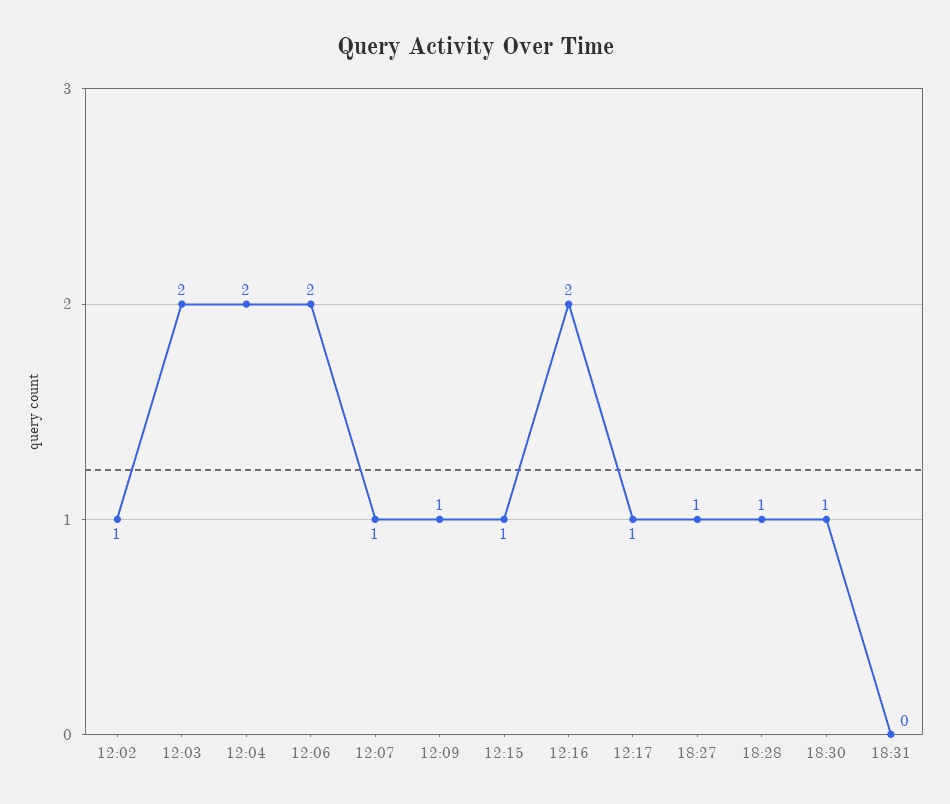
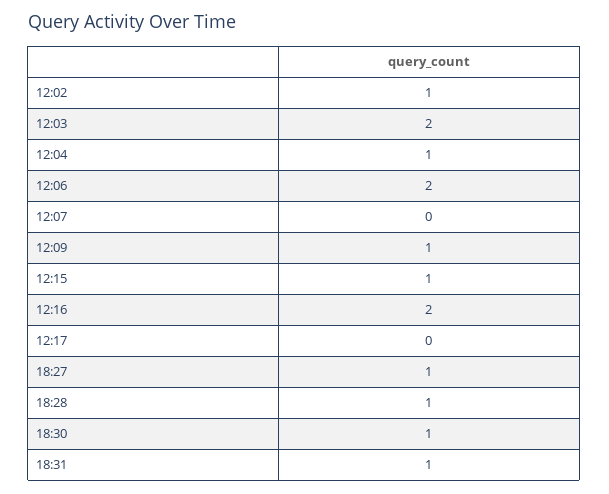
12:04: 2 -> 1
12:07: 1 -> 0
12:17: 1 -> 0
18:31: 0 -> 1

